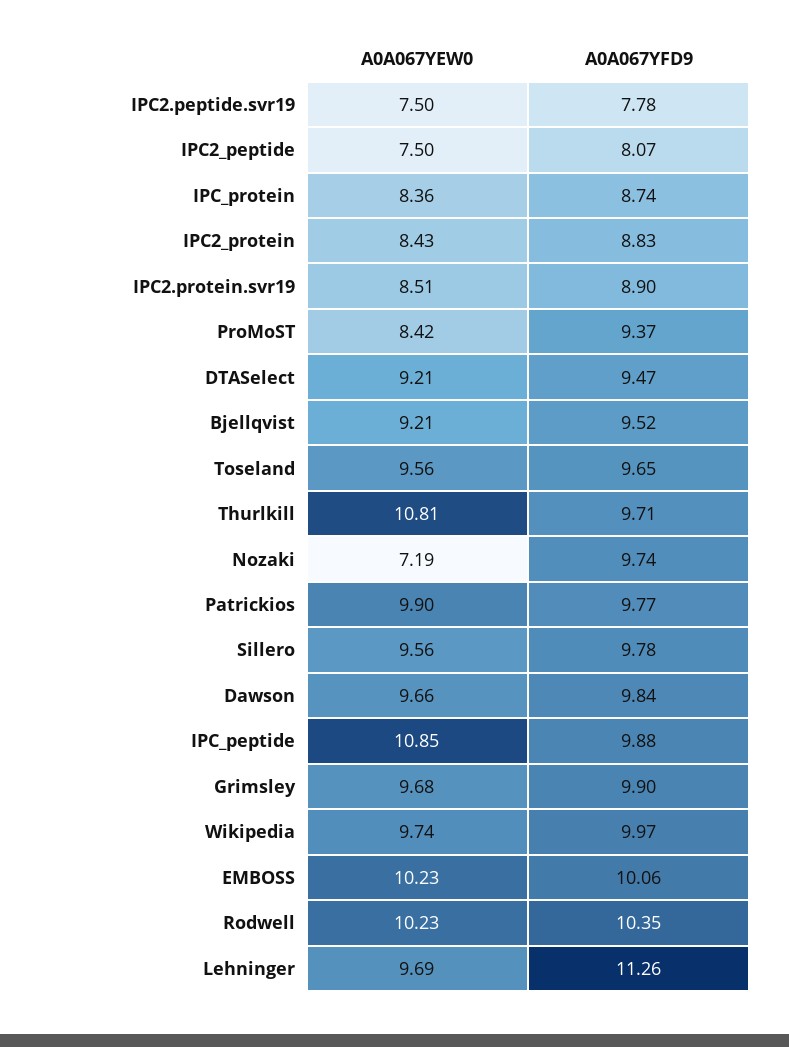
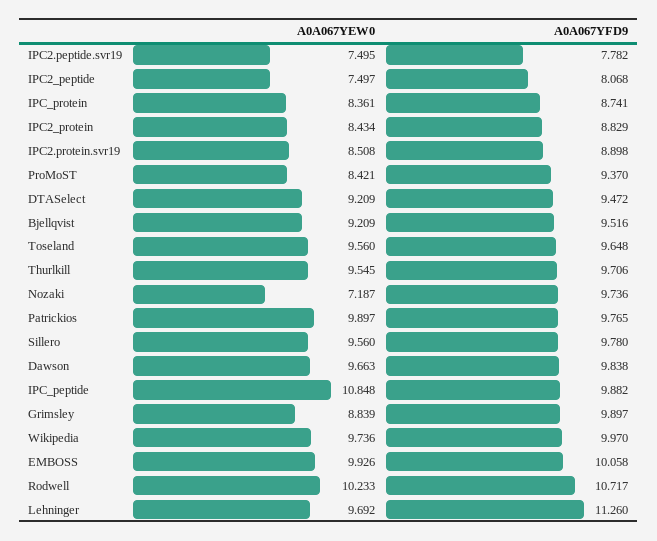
A0A067YEW0, Thurlkill: 10.81 -> 9.545
A0A067YEW0, Grimsley: 9.68 -> 8.839
A0A067YEW0, EMBOSS: 10.23 -> 9.926
A0A067YFD9, Rodwell: 10.35 -> 10.717

